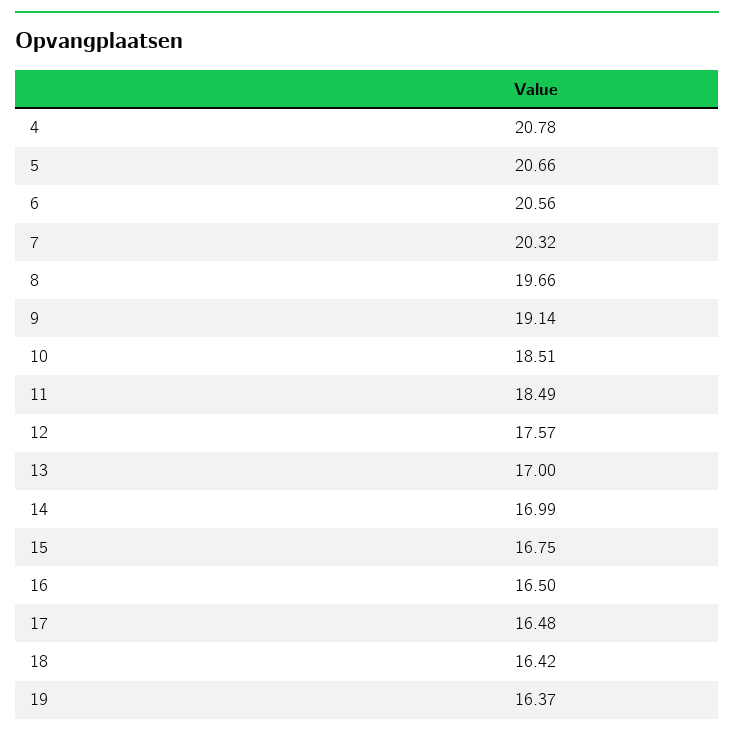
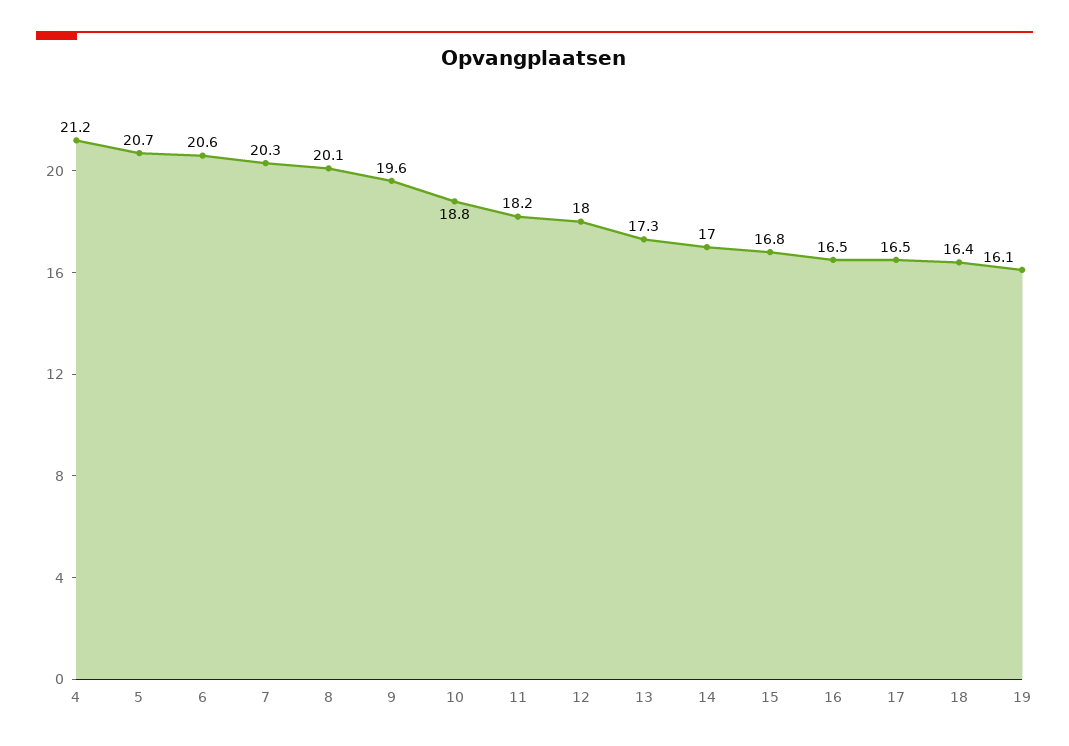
4: 20.78 -> 21.2
8: 19.66 -> 20.1
9: 19.14 -> 19.6
10: 18.51 -> 18.8
11: 18.49 -> 18.2
12: 17.57 -> 18
13: 17 -> 17.3
19: 16.37 -> 16.1

